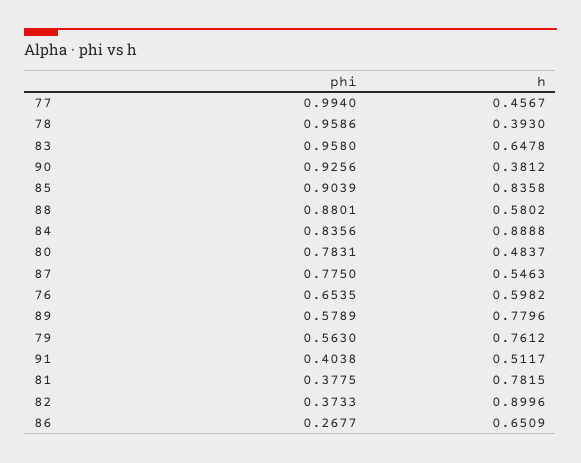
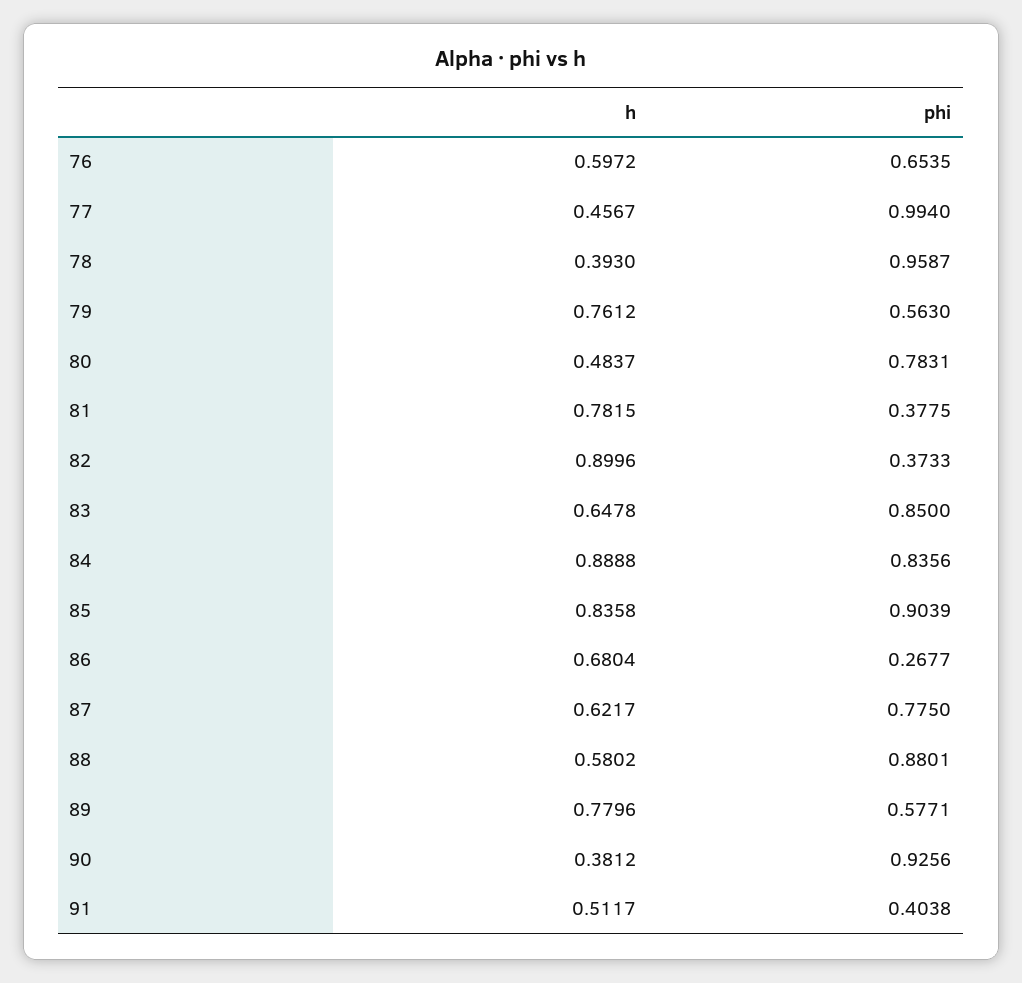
phi, 78: 0.9586 -> 0.9587
phi, 83: 0.958 -> 0.85
h, 87: 0.5463 -> 0.6217
h, 76: 0.5982 -> 0.5972
phi, 89: 0.5789 -> 0.5771
h, 86: 0.6509 -> 0.6804

